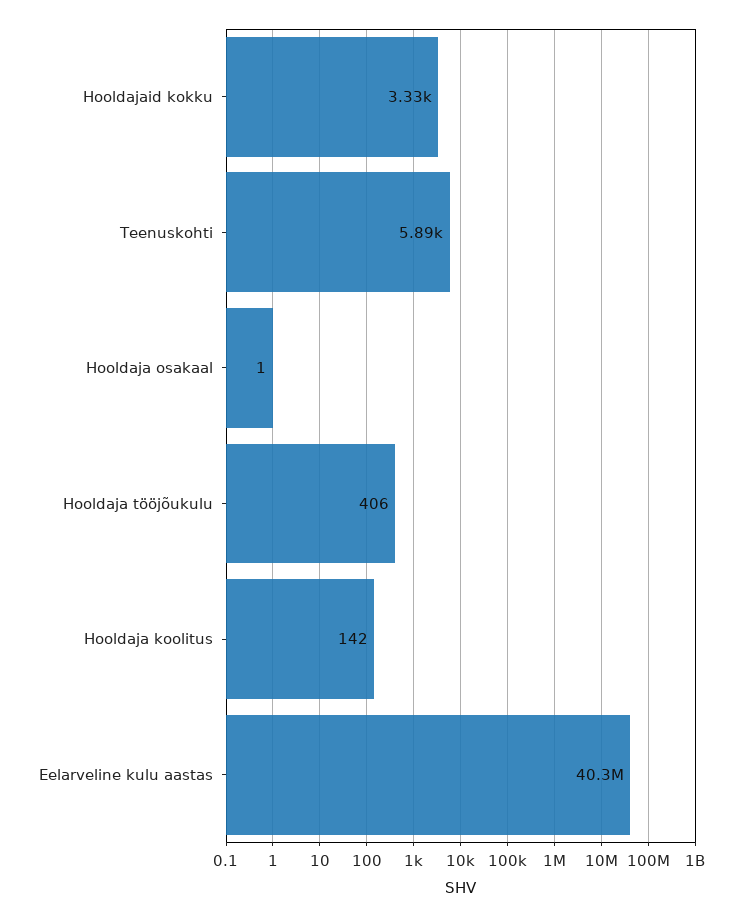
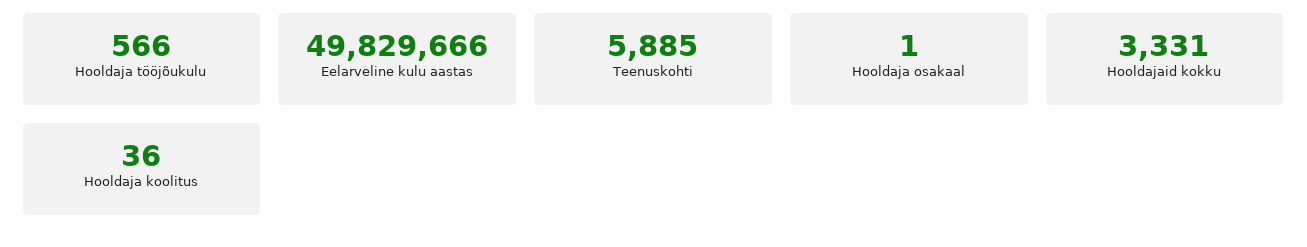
Hooldaja tööjõukulu: 406 -> 566
Hooldaja koolitus: 142 -> 36
Eelarveline kulu aastas: 40300000 -> 49829666

